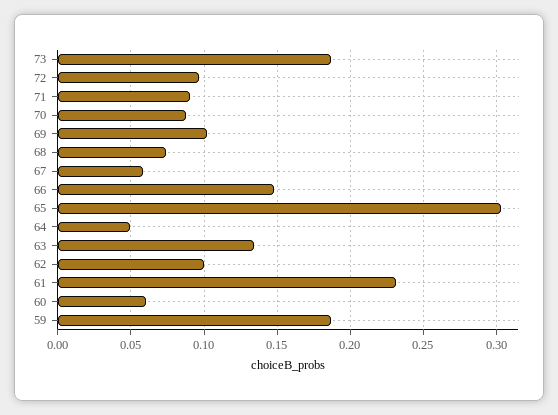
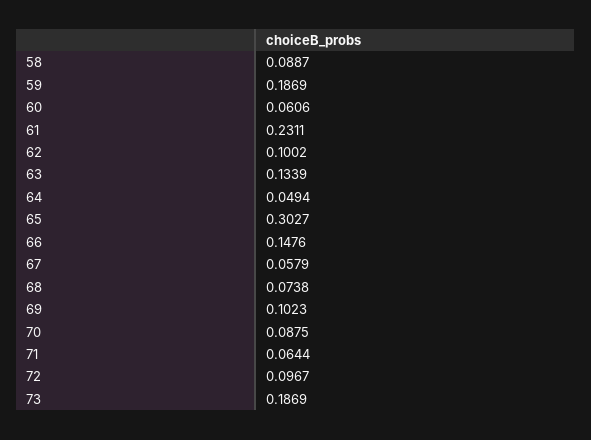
71: 0.09 -> 0.0644
58: none -> 0.0887

